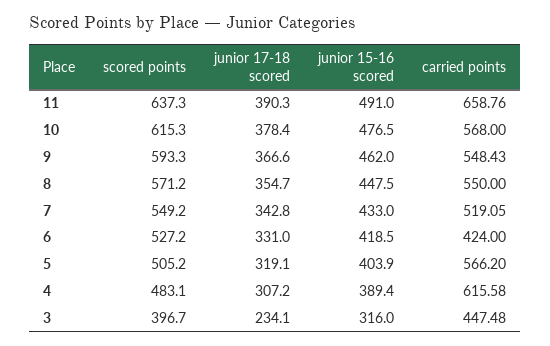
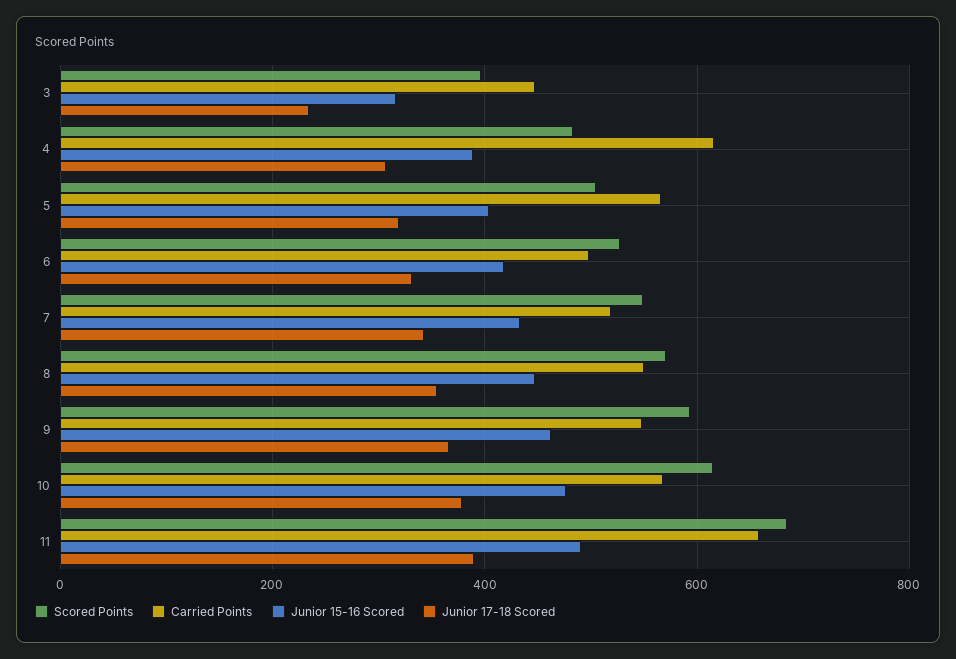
scored points, 11: 637.3 -> 680
carried points, 6: 424 -> 500

